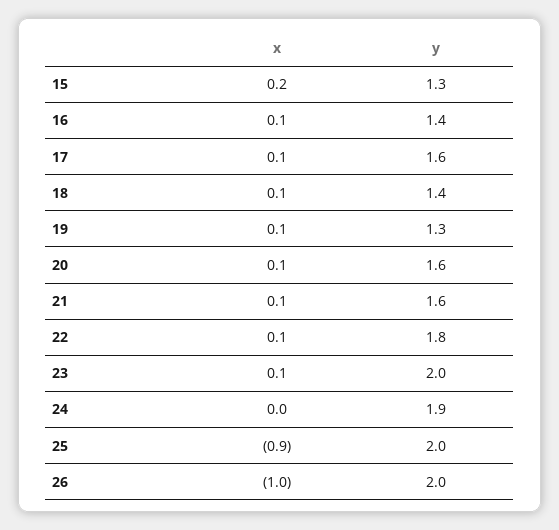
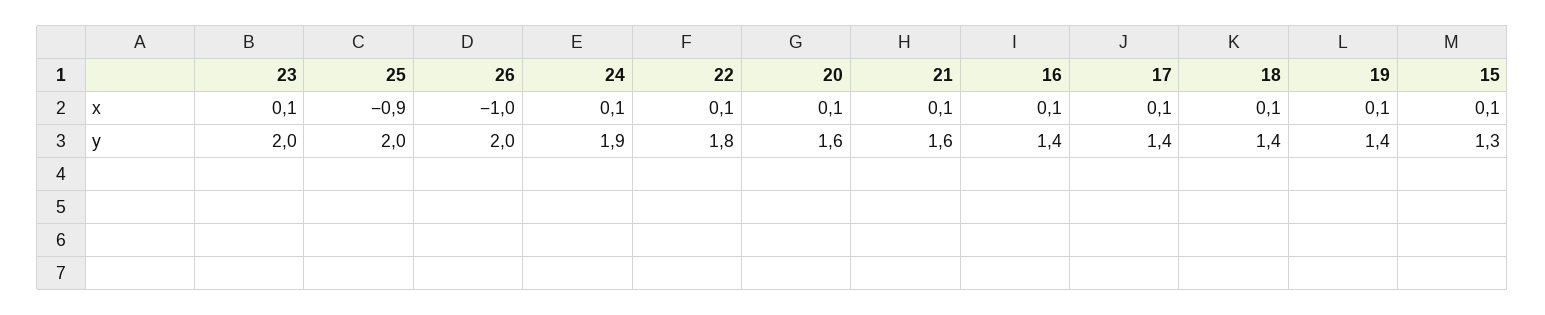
x, 15: 0.2 -> 0.1
y, 17: 1.6 -> 1.4
y, 19: 1.3 -> 1.4
x, 24: 0 -> 0.1

